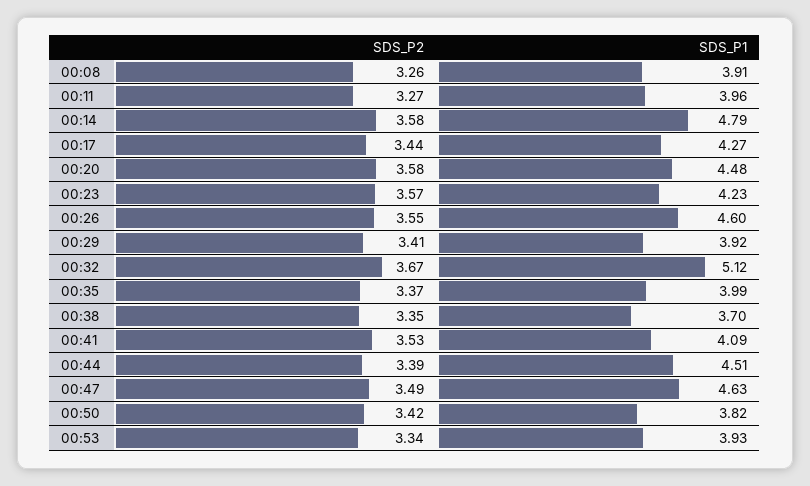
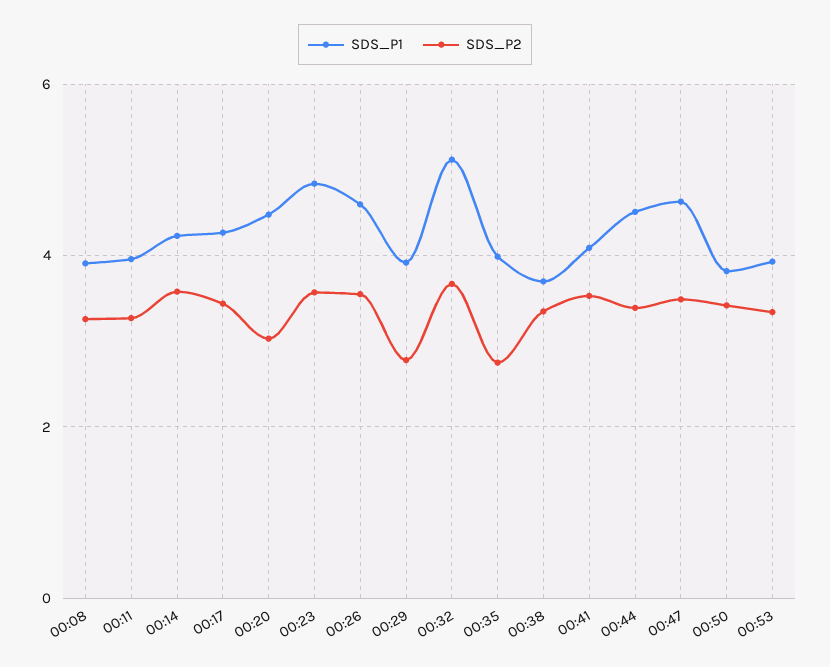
SDS_P1, 00:14: 4.79 -> 4.2
SDS_P2, 00:20: 3.58 -> 3
SDS_P1, 00:23: 4.23 -> 4.8
SDS_P2, 00:29: 3.41 -> 2.8
SDS_P2, 00:35: 3.37 -> 2.8

